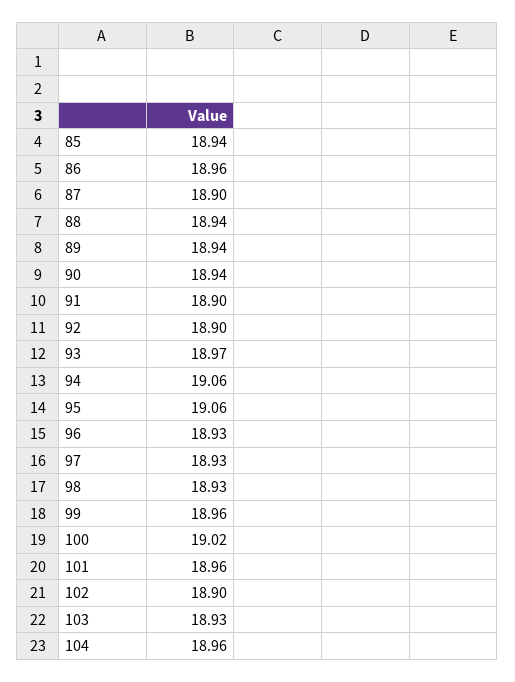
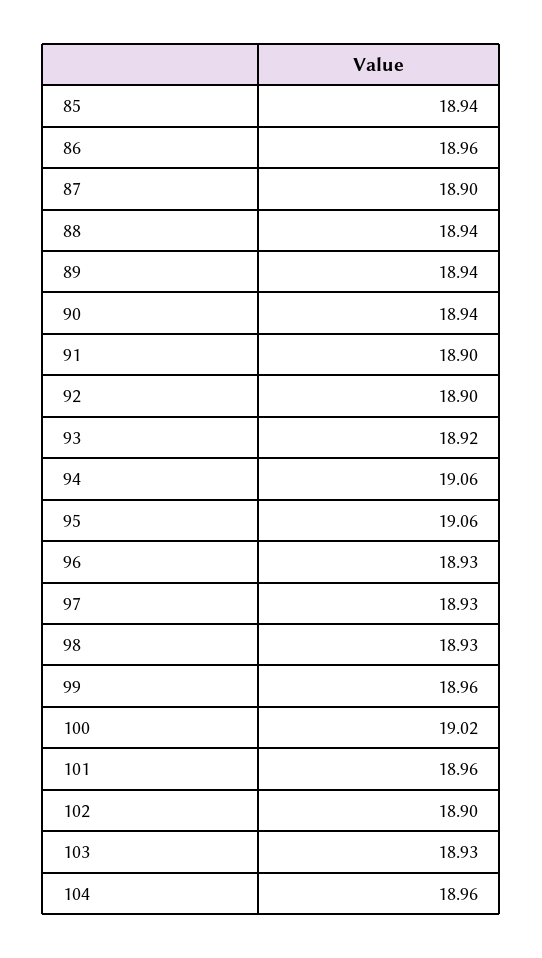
93: 18.97 -> 18.92

